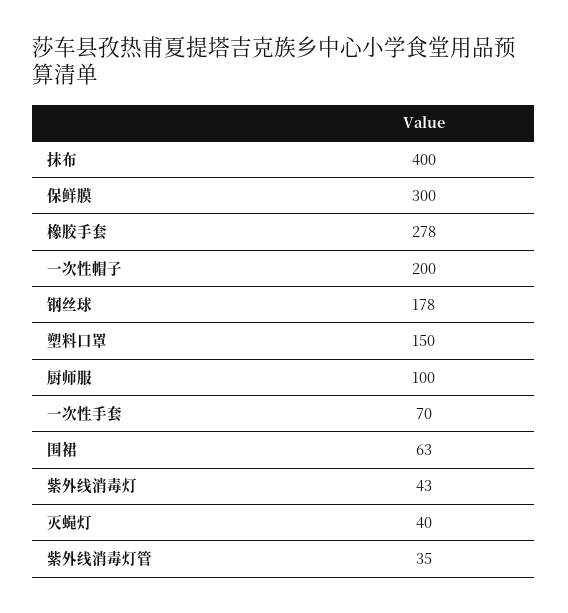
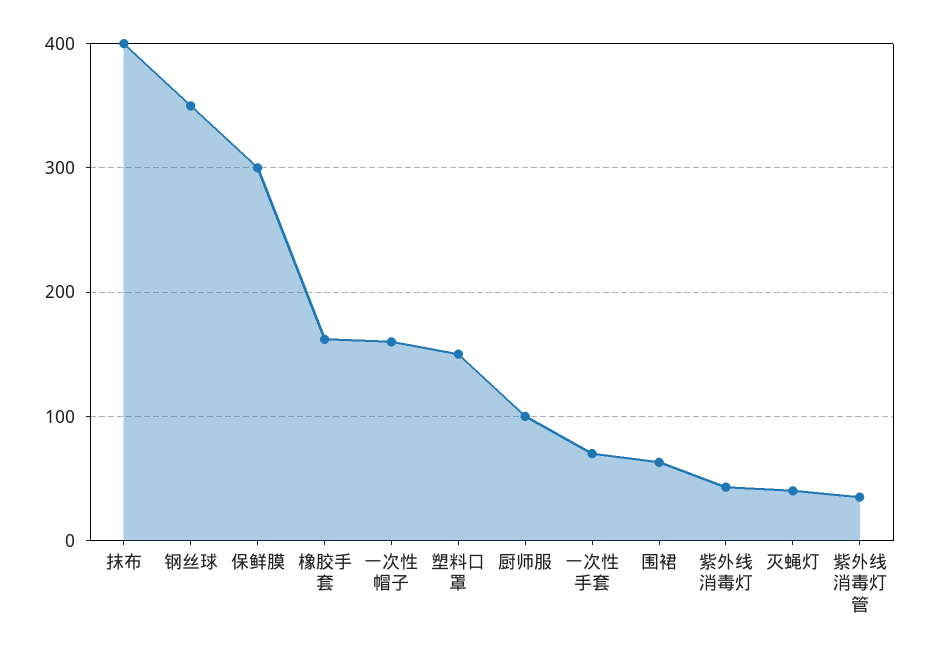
橡胶手套: 278 -> 160
一次性帽子: 200 -> 160
钢丝球: 178 -> 350

